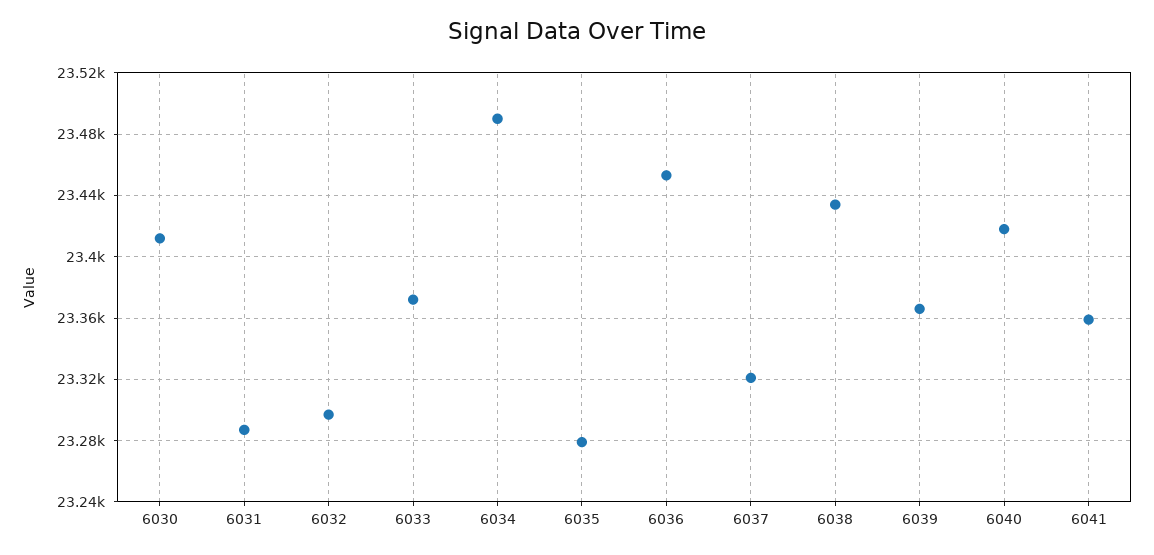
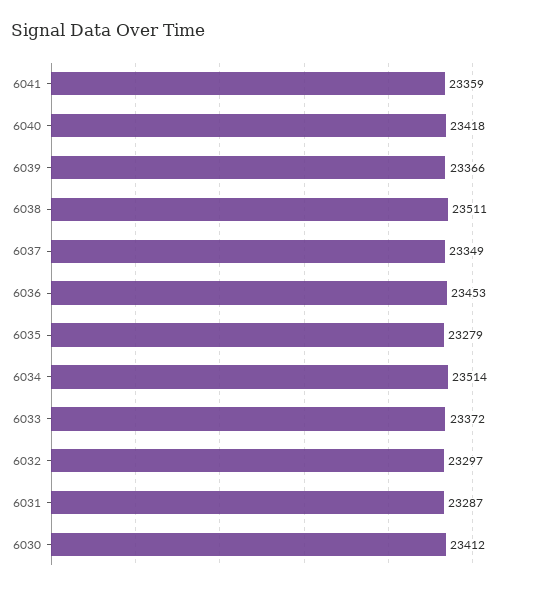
6034: 23490 -> 23514
6037: 23320 -> 23349
6038: 23435 -> 23511

